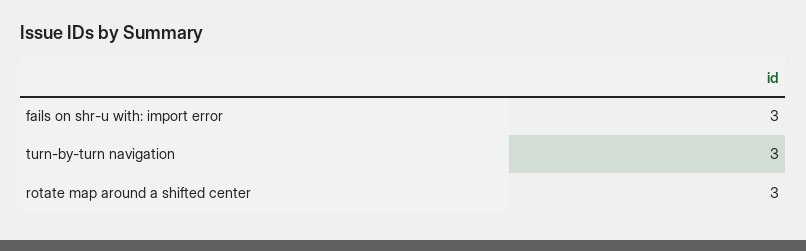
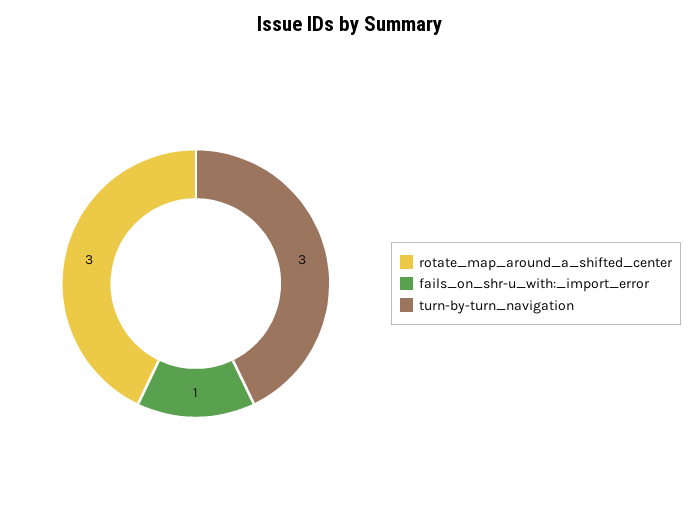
fails on shr-u with: import error: 3 -> 1

